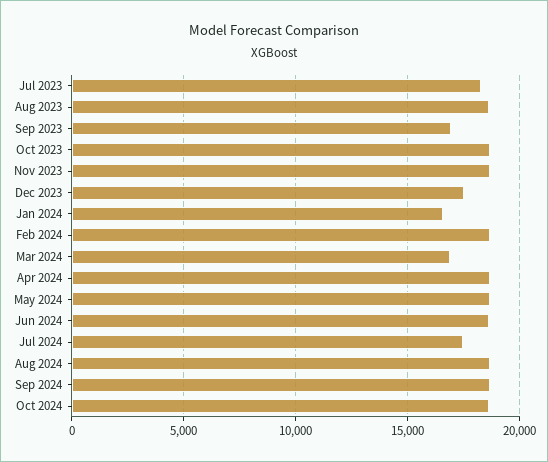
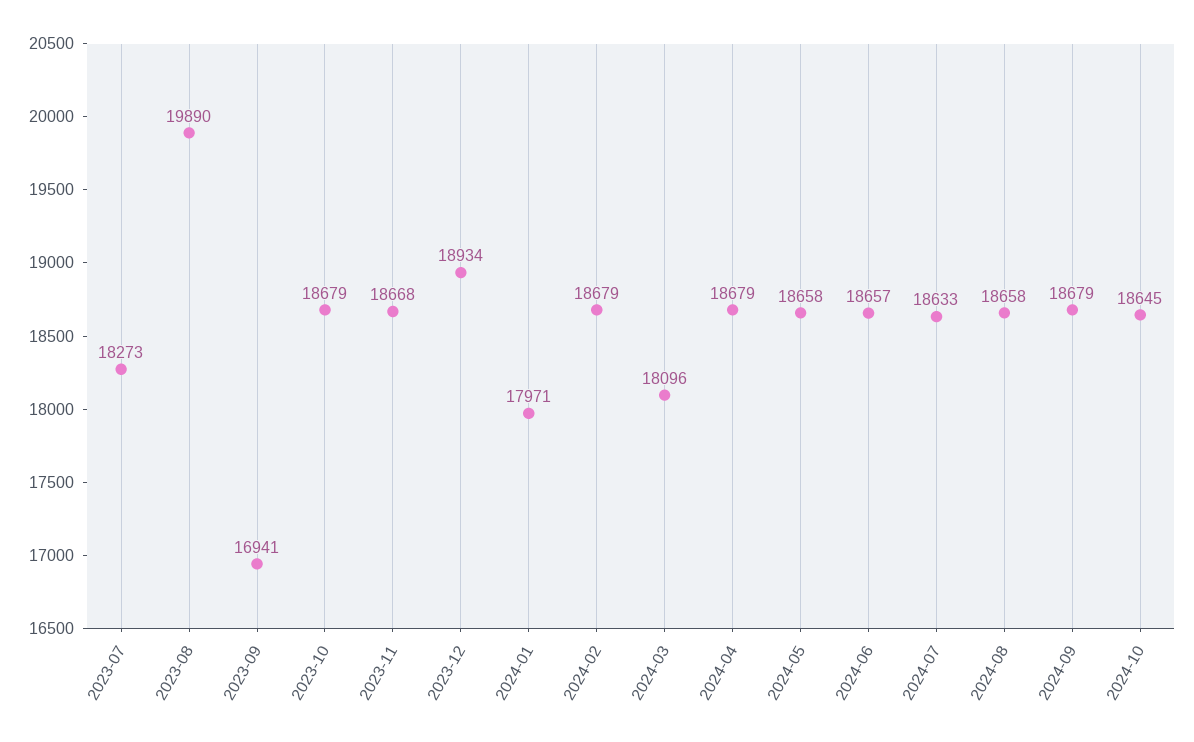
Aug 2023: 18500 -> 19890
Dec 2023: 17500 -> 18934
Jan 2024: 16500 -> 17971
Mar 2024: 17000 -> 18096
Jul 2024: 17500 -> 18633

